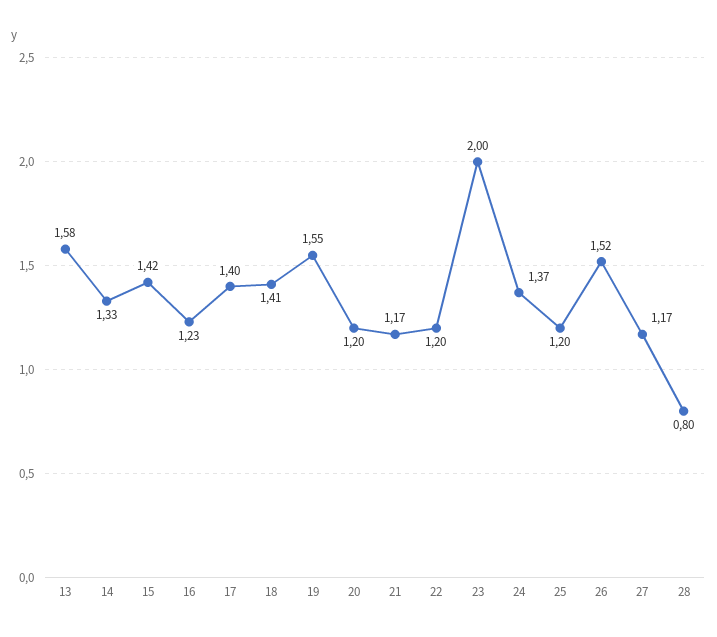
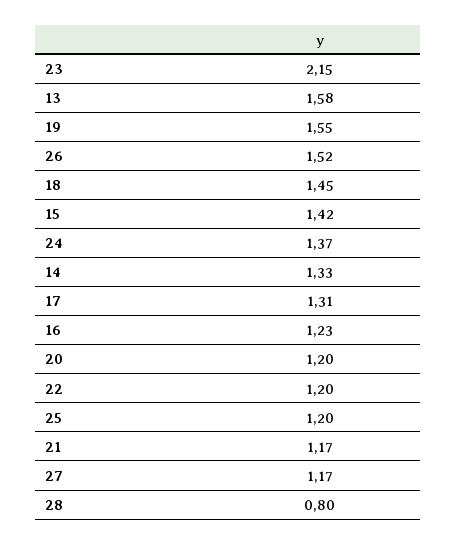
17: 1.4 -> 1.31
18: 1.41 -> 1.45
23: 2 -> 2.15

